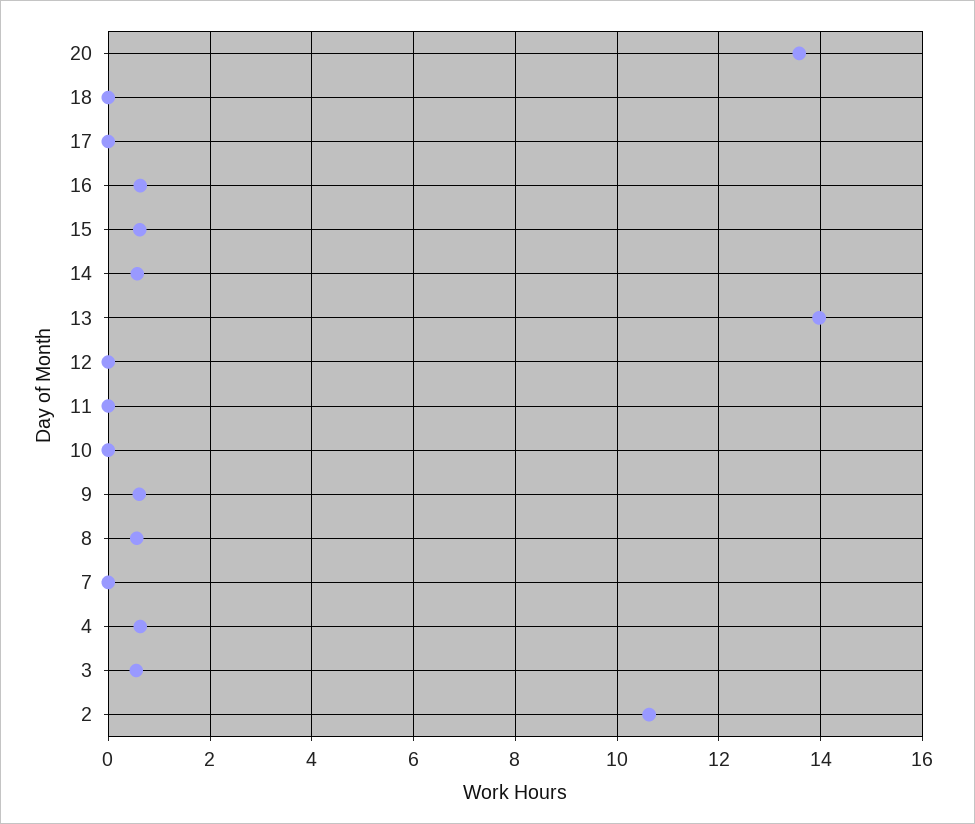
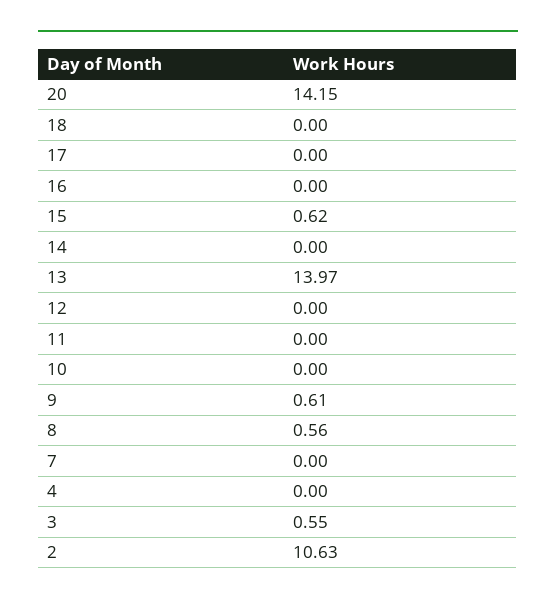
20: 13.6 -> 14.15
16: 0.6 -> 0
14: 0.6 -> 0
4: 0.6 -> 0

